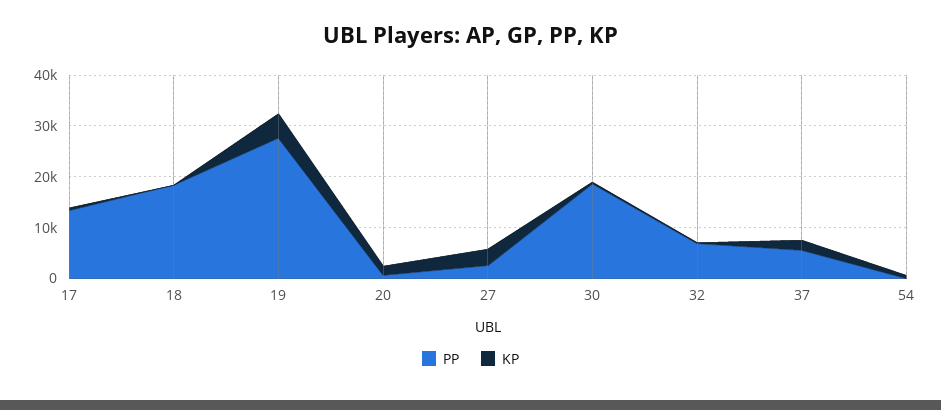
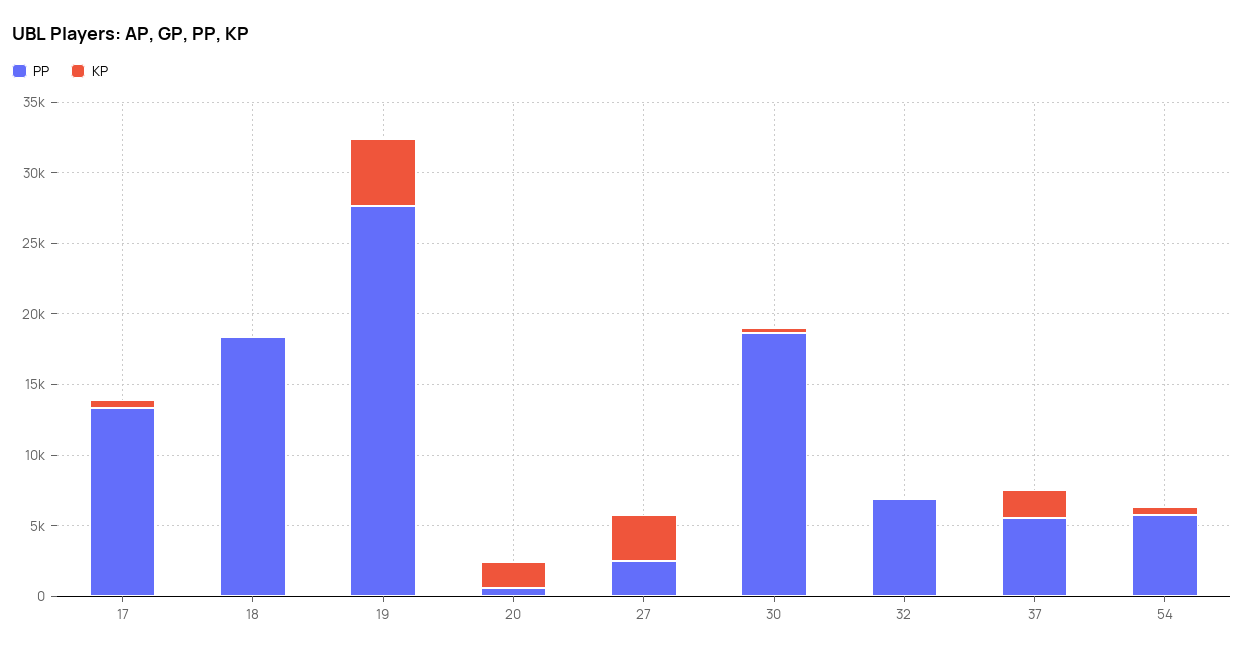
PP, 54: 0 -> 6000

